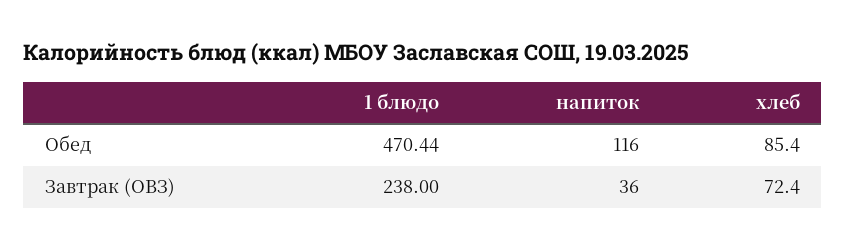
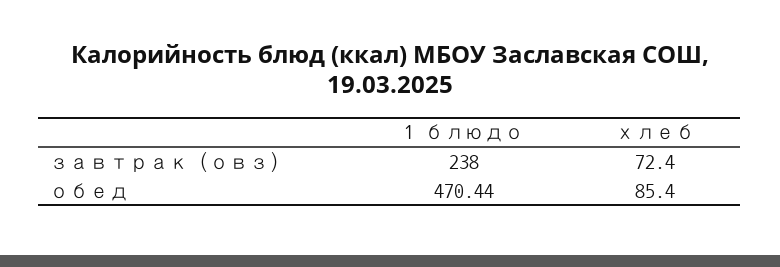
напиток, Обед: 116 -> none
напиток, Завтрак (ОВЗ): 36 -> none

